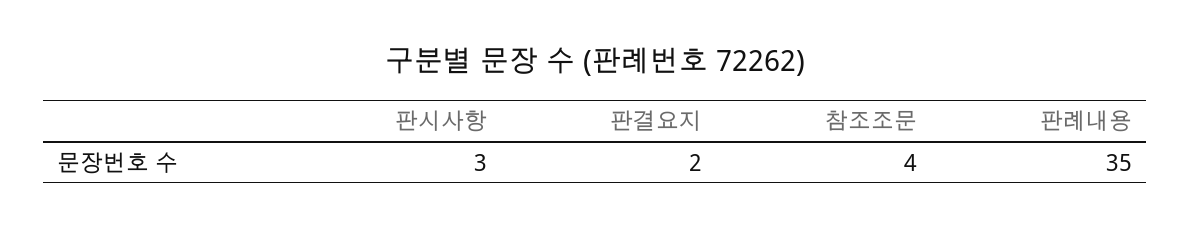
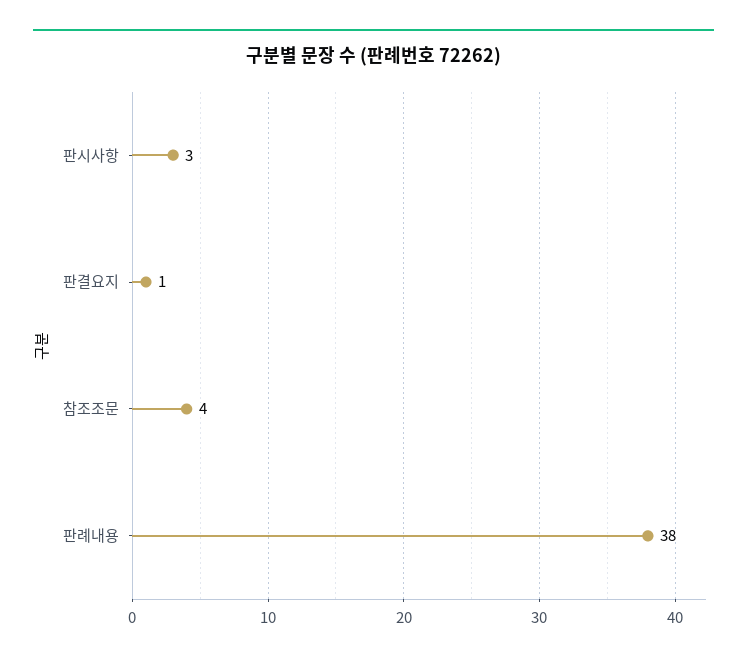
판결요지: 2 -> 1
판례내용: 35 -> 38

